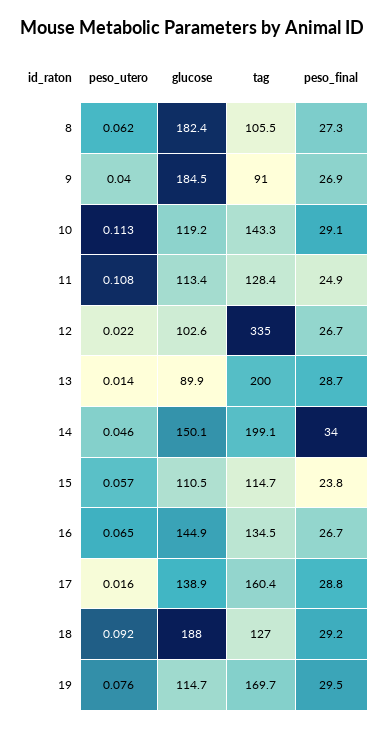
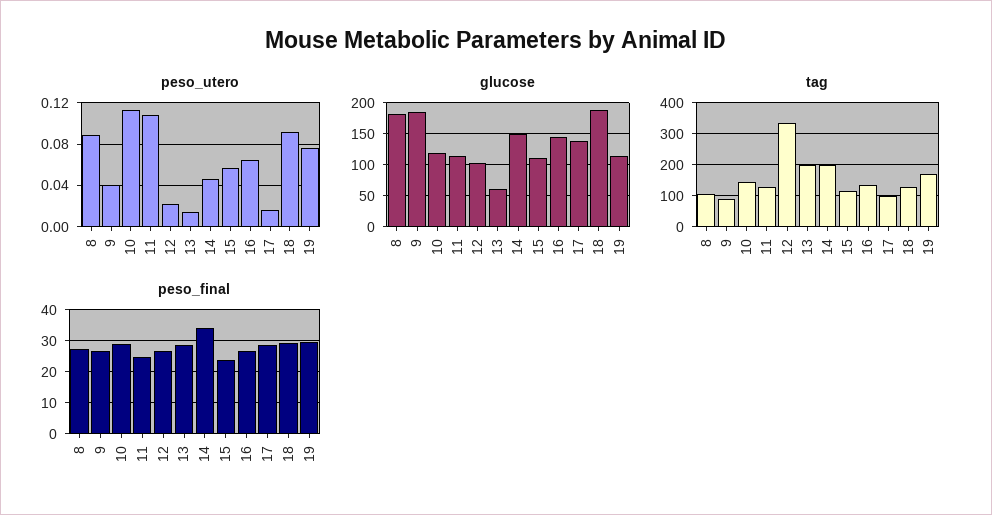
peso_utero, 8: 0.062 -> 0.09
glucose, 13: 89.9 -> 60
tag, 17: 160.4 -> 100

